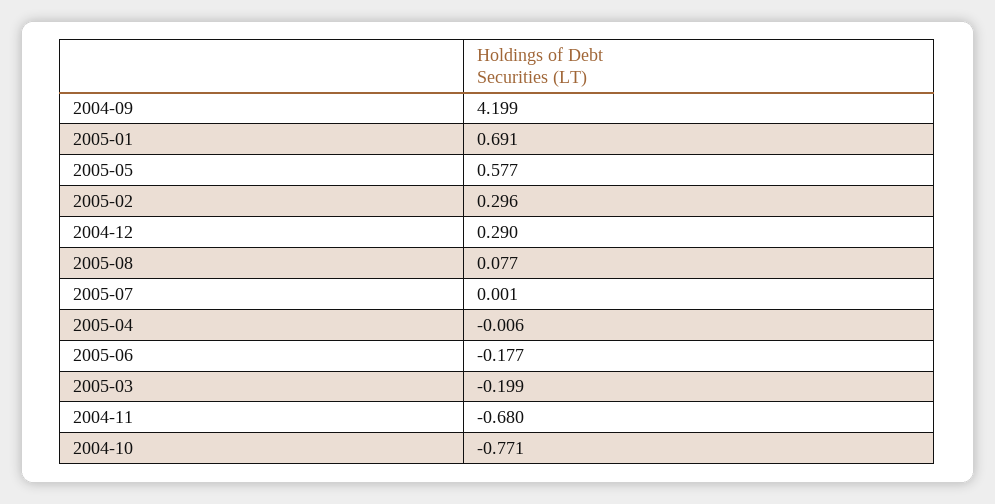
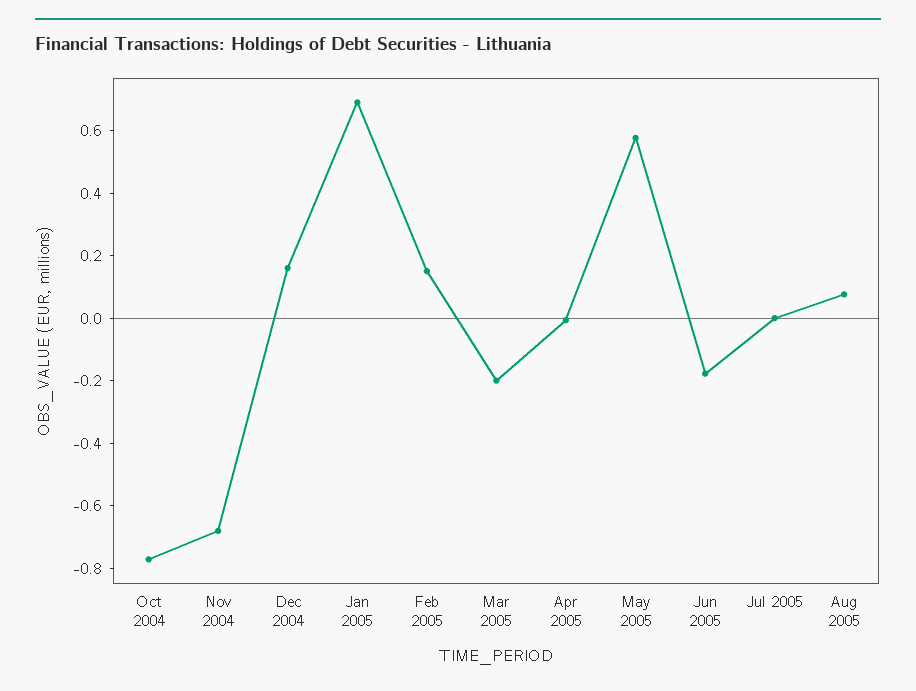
2004-09: 4.199 -> none
2005-02: 0.296 -> 0.15
2004-12: 0.29 -> 0.15

